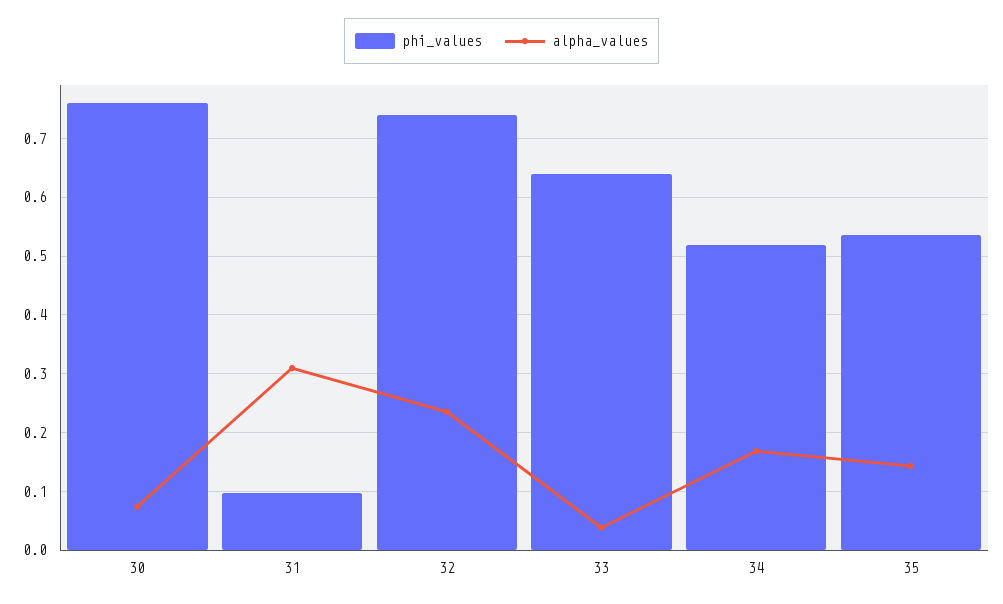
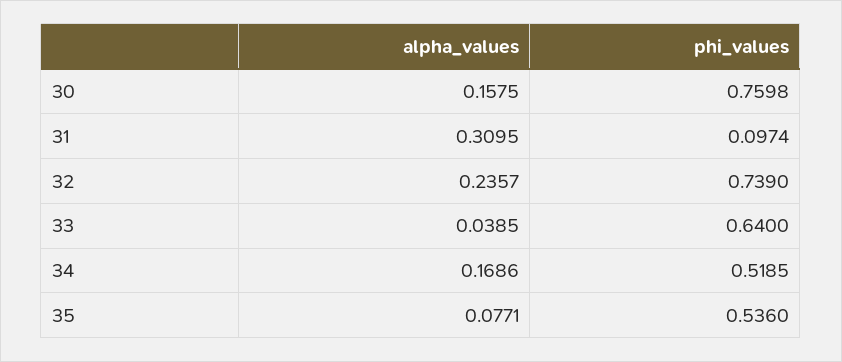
alpha_values, 30: 0.08 -> 0.1575
alpha_values, 35: 0.14 -> 0.0771

